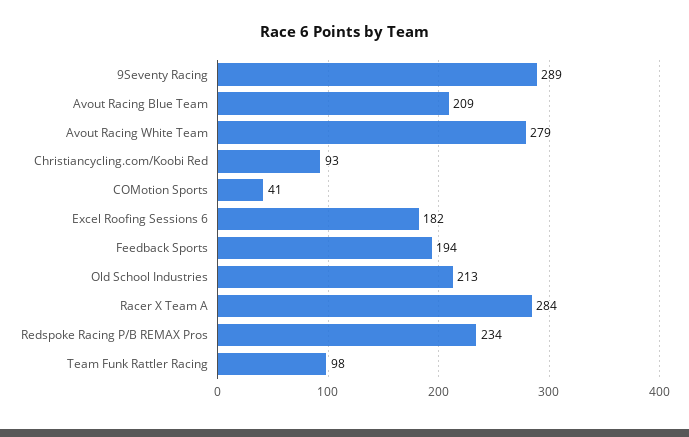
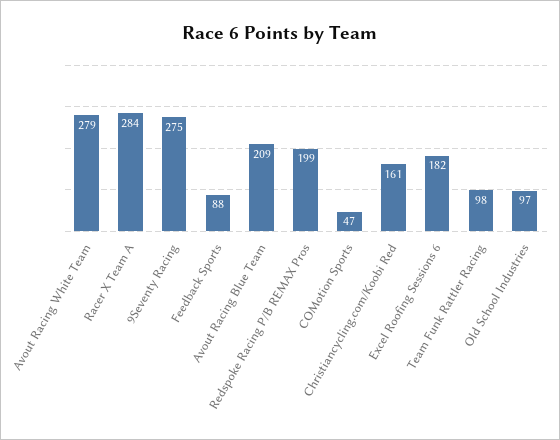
9Seventy Racing: 289 -> 275
Christiancycling.com/Koobi Red: 93 -> 161
COMotion Sports: 41 -> 47
Feedback Sports: 194 -> 88
Old School Industries: 213 -> 97
Redspoke Racing P/B REMAX Pros: 234 -> 199

